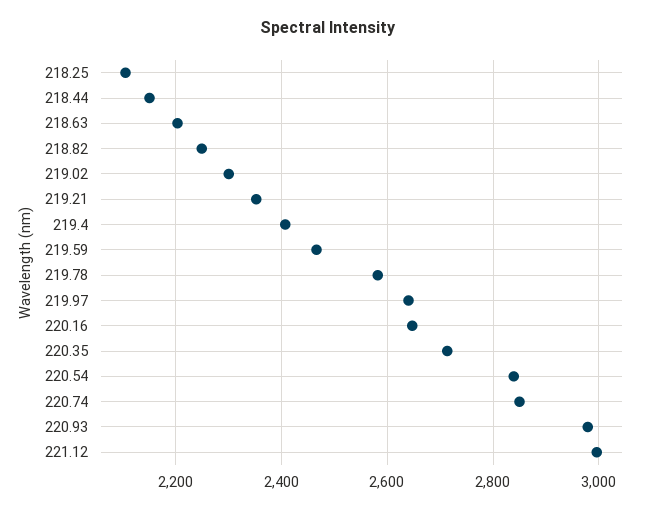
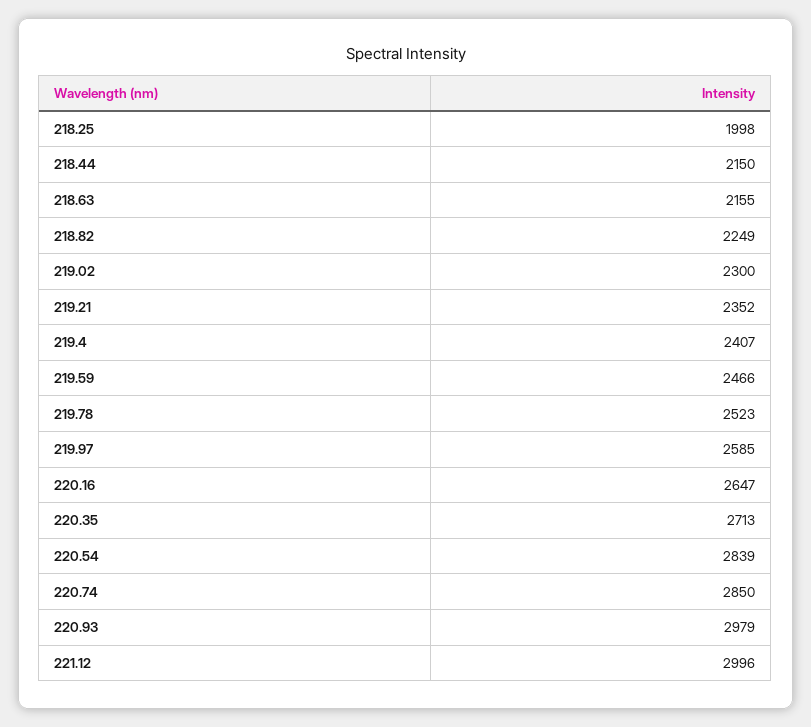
218.25: 2100 -> 1998
218.63: 2200 -> 2155
219.78: 2580 -> 2523
219.97: 2640 -> 2585

